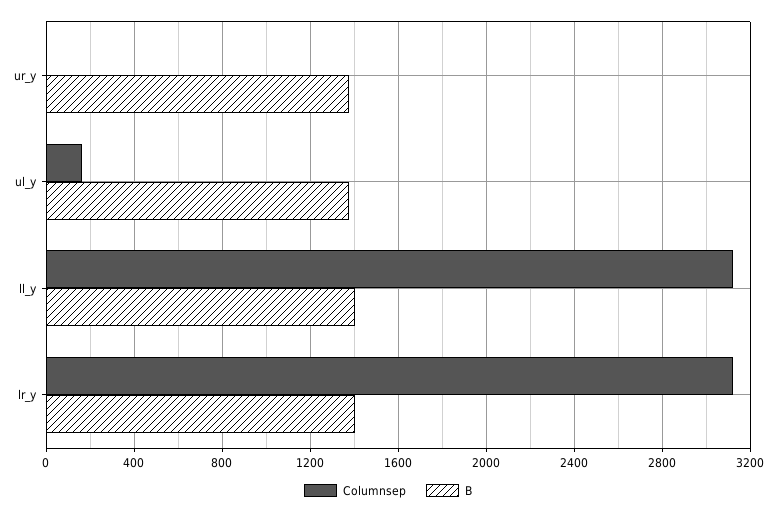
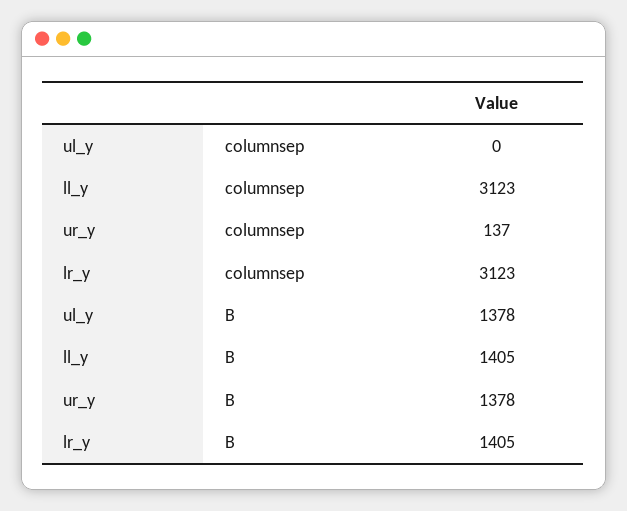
Columnsep, ur_y: 0 -> 137
Columnsep, ul_y: 150 -> 0

